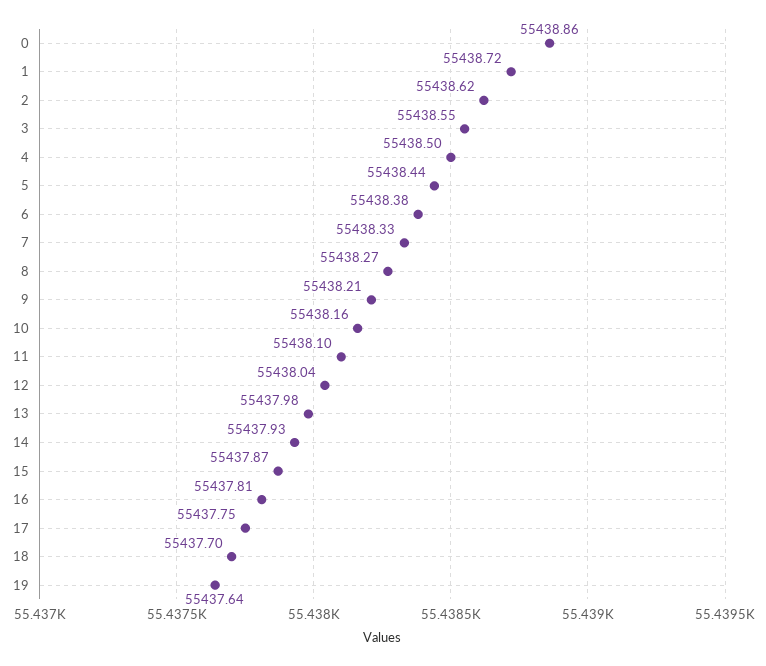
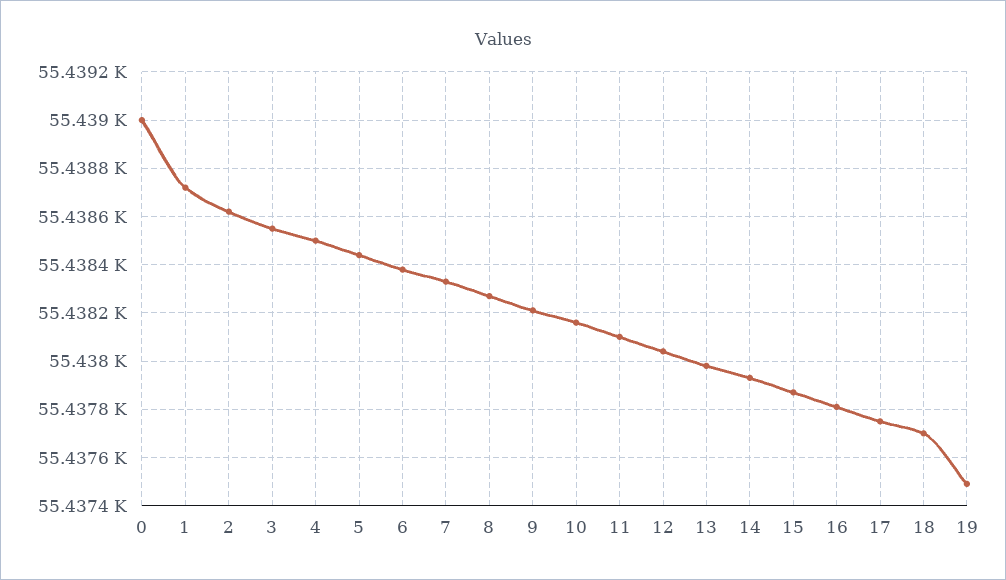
0: 55438.86 -> 55439
19: 55437.64 -> 55437.5

